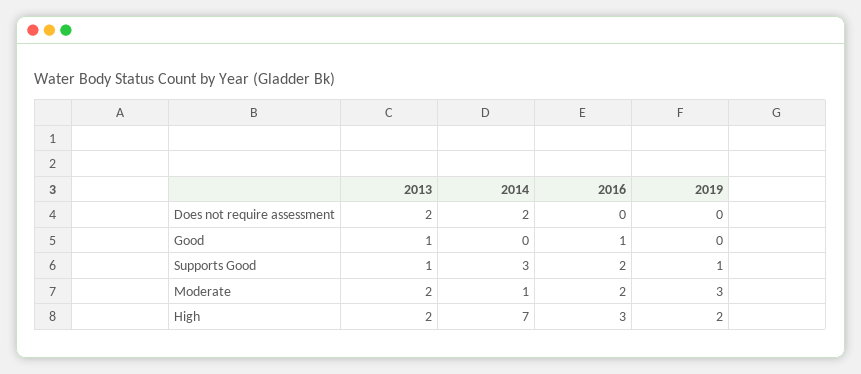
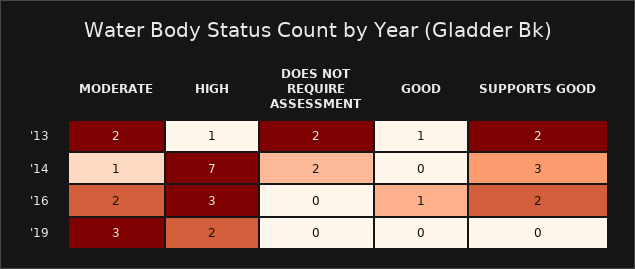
2013, Supports Good: 1 -> 2
2019, Supports Good: 1 -> 0
2013, High: 2 -> 1

